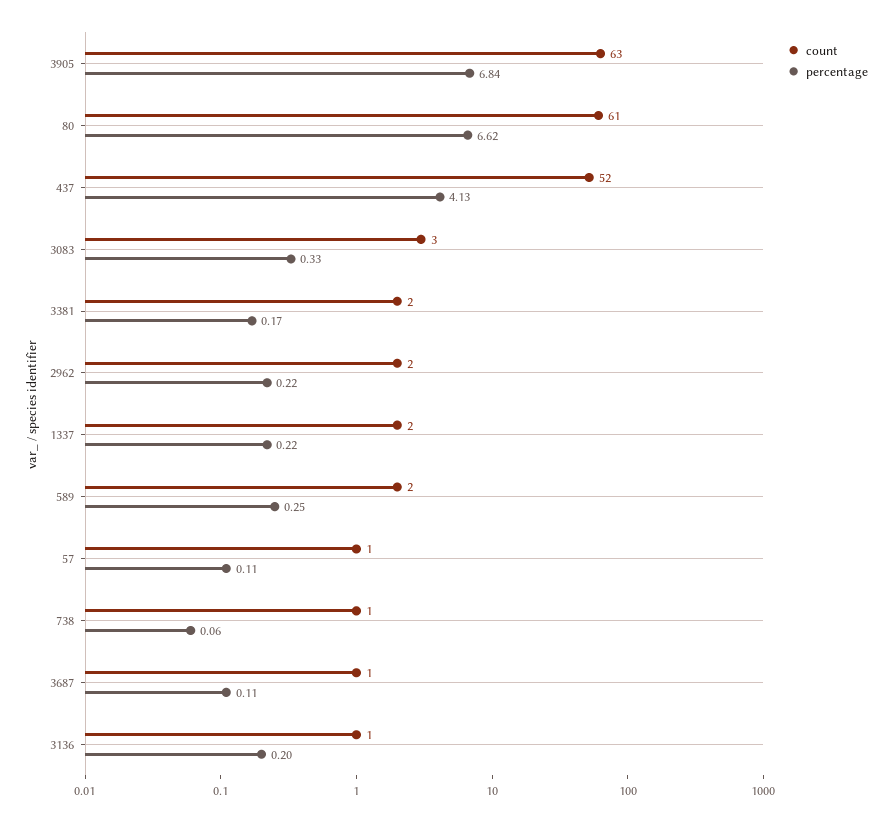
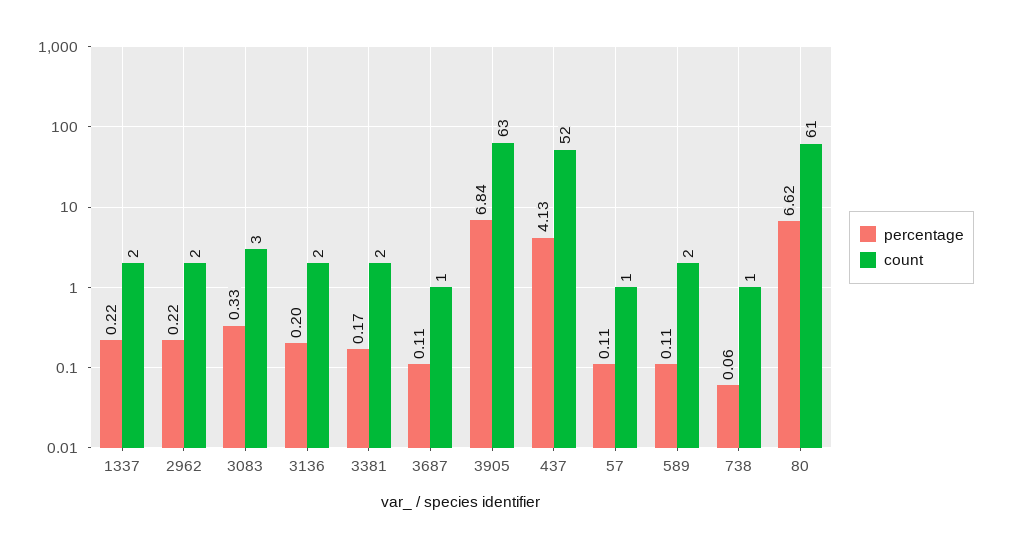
percentage, 589: 0.25 -> 0.11
count, 3136: 1 -> 2

